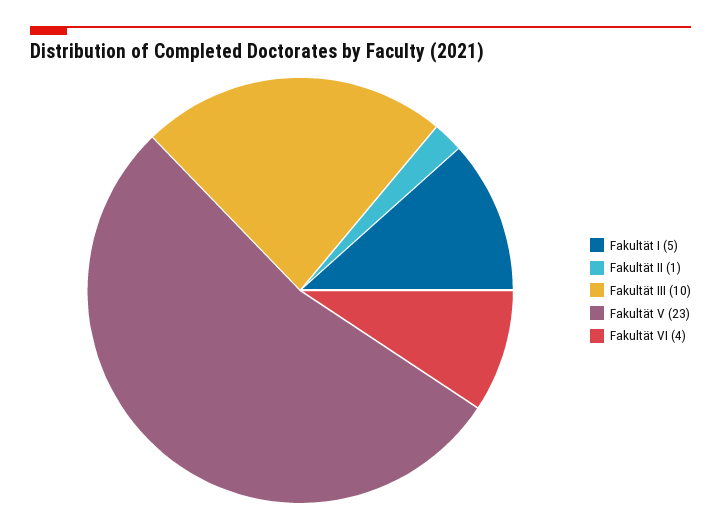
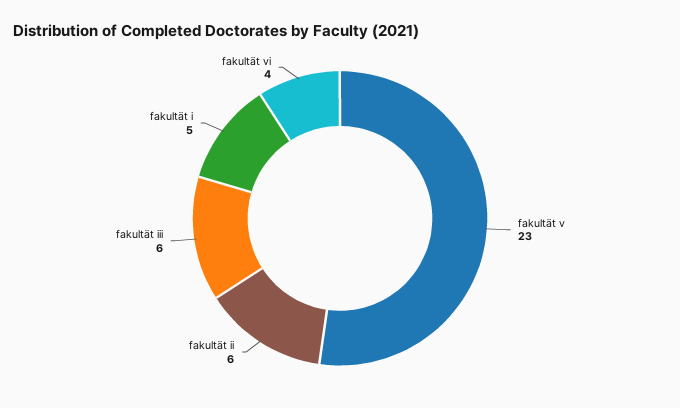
Fakultät II: 1 -> 6
Fakultät III: 10 -> 6

